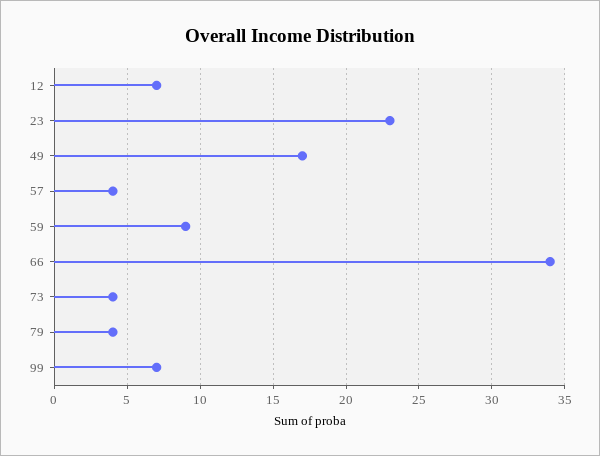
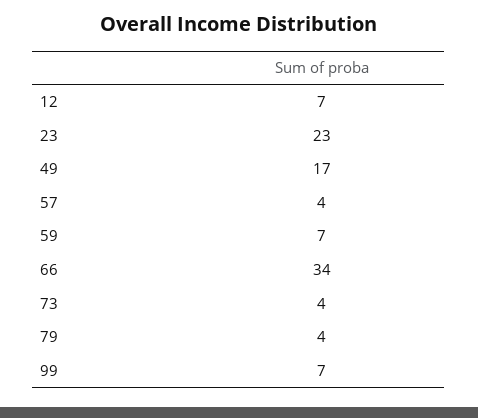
59: 9 -> 7

